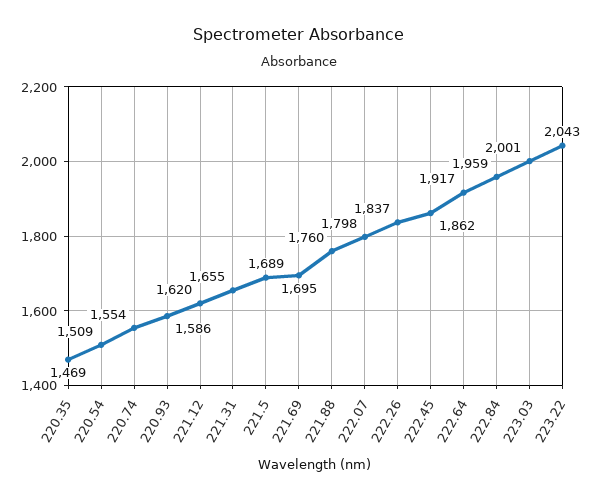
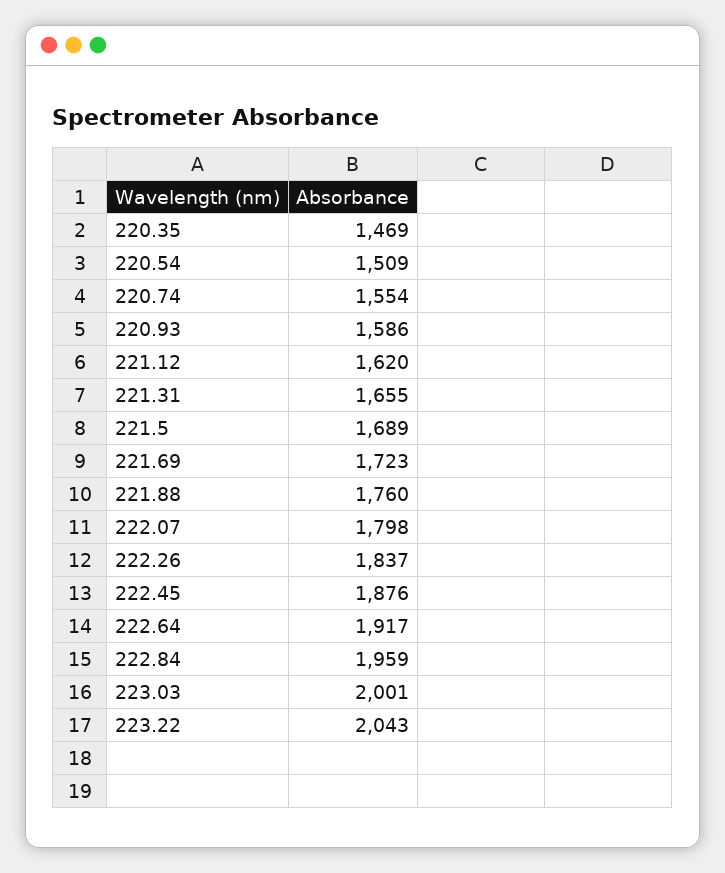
221.69: 1695 -> 1723
222.45: 1862 -> 1876

